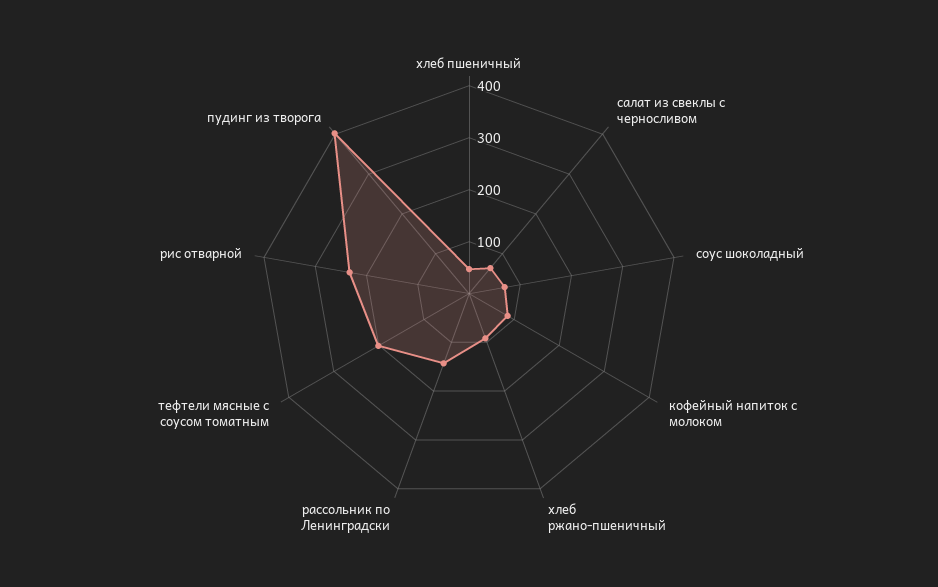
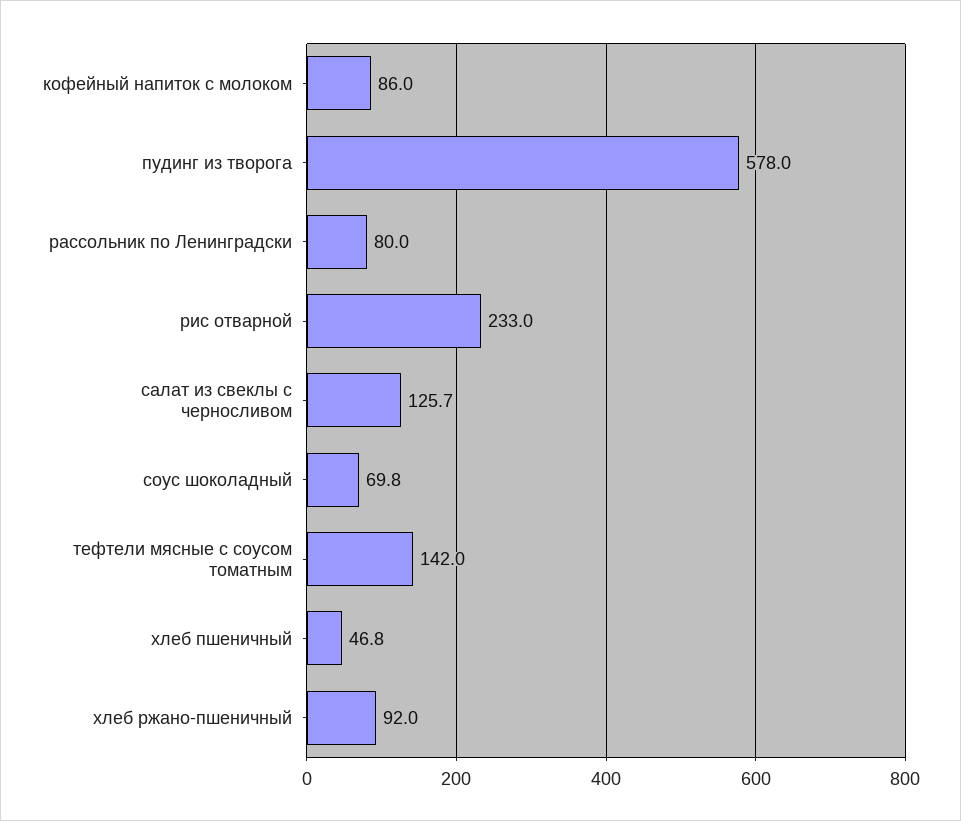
салат из свеклы с черносливом: 60 -> 125.7
рассольник по Ленинградски: 140 -> 80
тефтели мясные с соусом томатным: 200 -> 142
пудинг из творога: 400 -> 578

